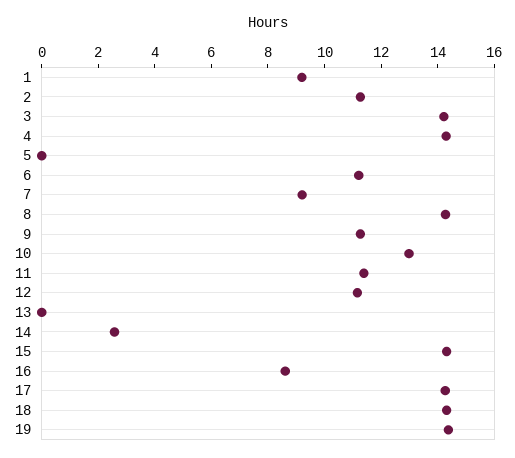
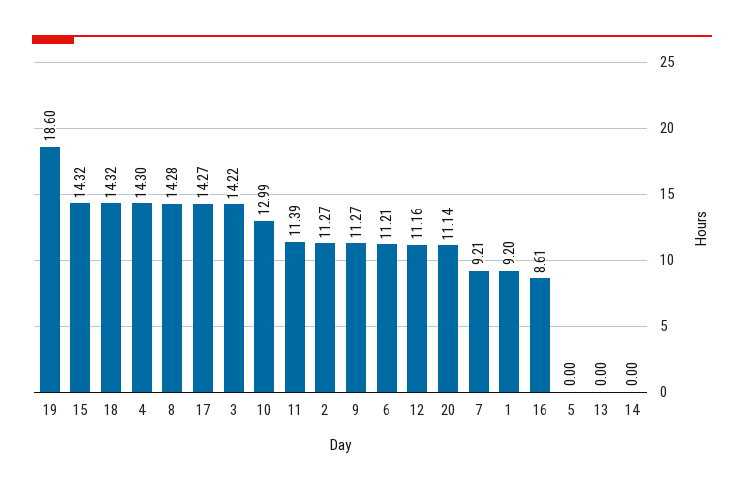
14: 2.5 -> 0
19: 14.5 -> 18.6
20: none -> 11.14

